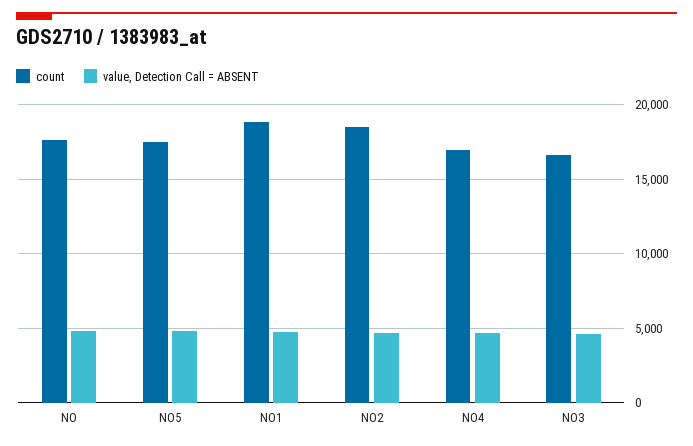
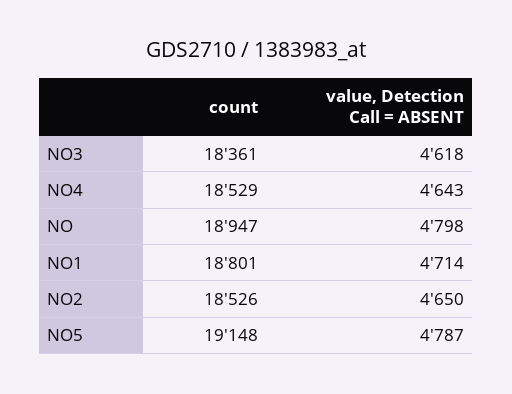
count, NO: 17500 -> 18947
count, NO5: 17500 -> 19148
count, NO4: 17000 -> 18529
count, NO3: 16500 -> 18361

